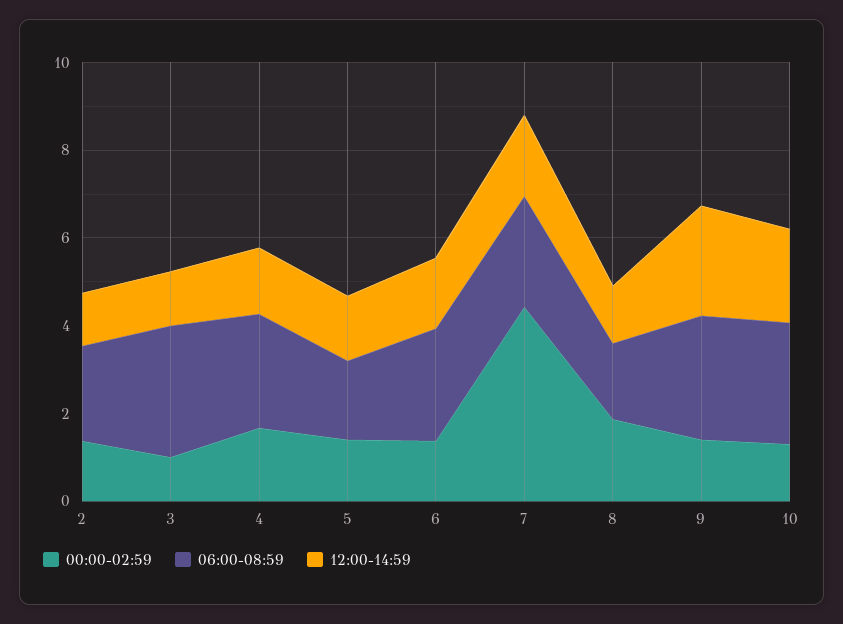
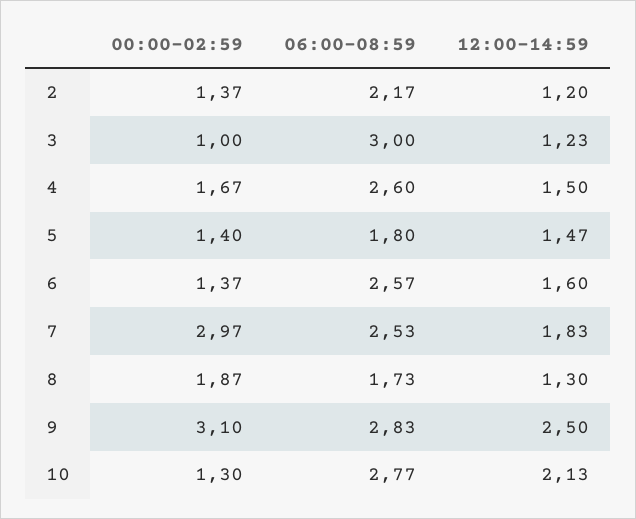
00:00-02:59, 7: 4.5 -> 2.97
00:00-02:59, 9: 1.5 -> 3.1

